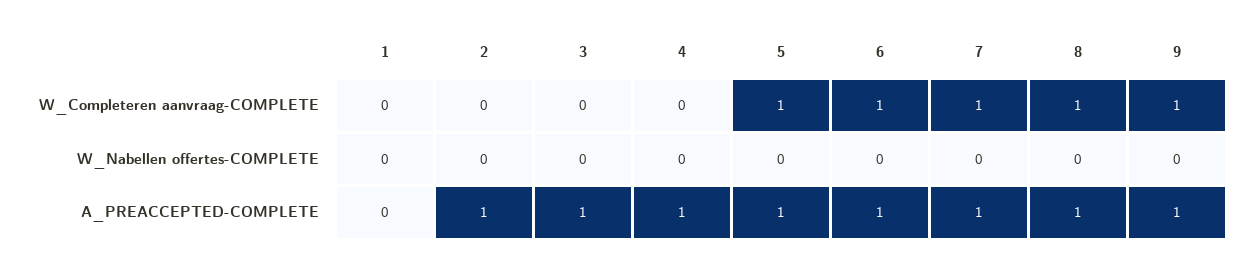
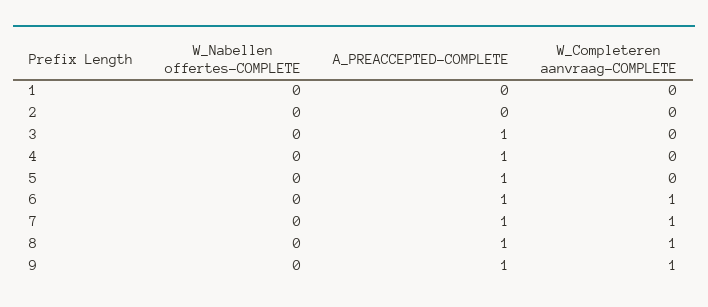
5, W_Completeren aanvraag-COMPLETE: 1 -> 0
2, A_PREACCEPTED-COMPLETE: 1 -> 0

